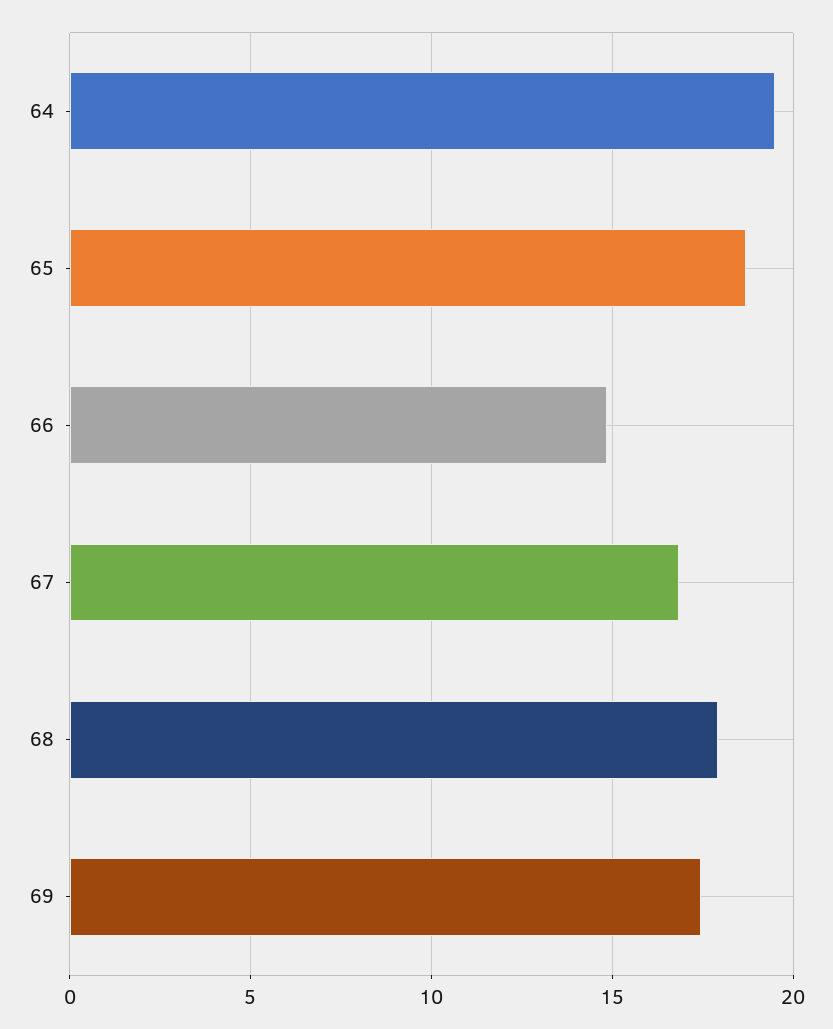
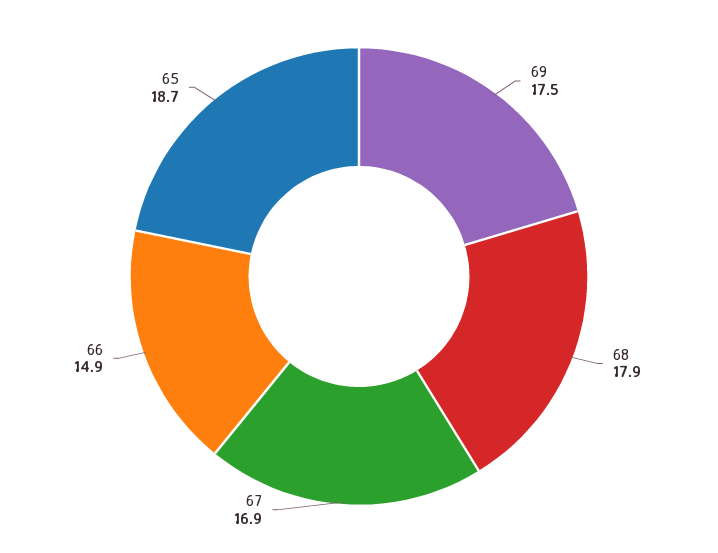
64: 19.5 -> none

